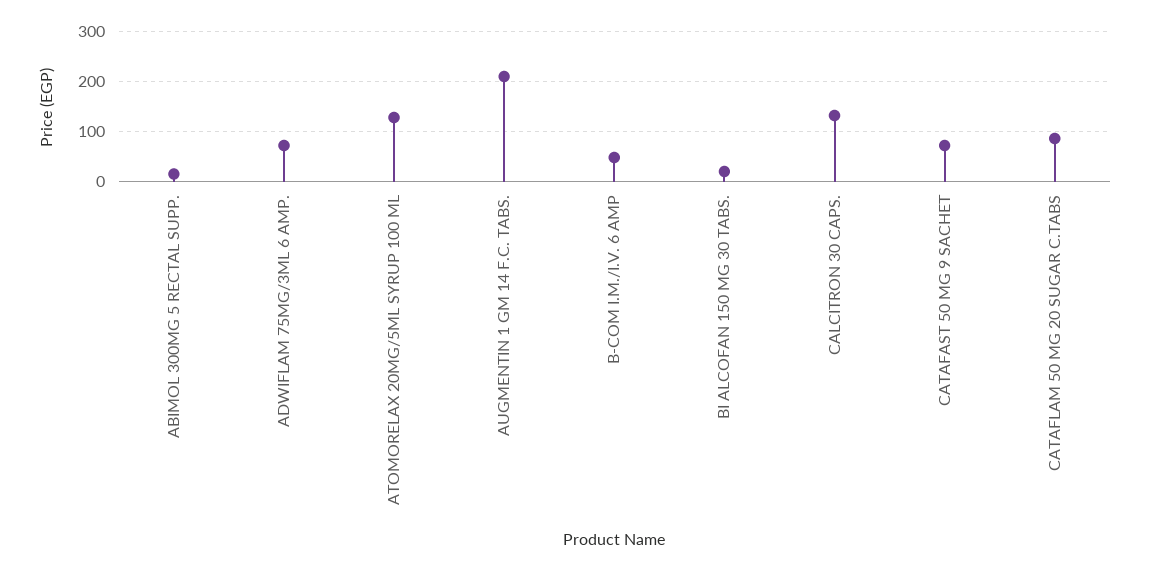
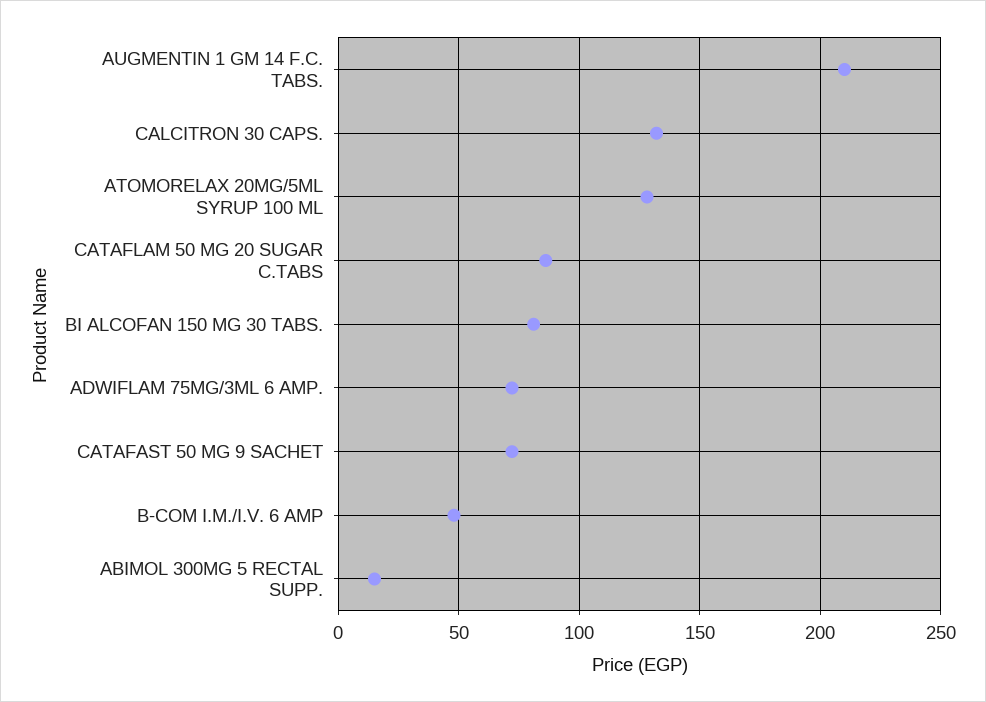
BI ALCOFAN 150 MG 30 TABS.: 20 -> 80

